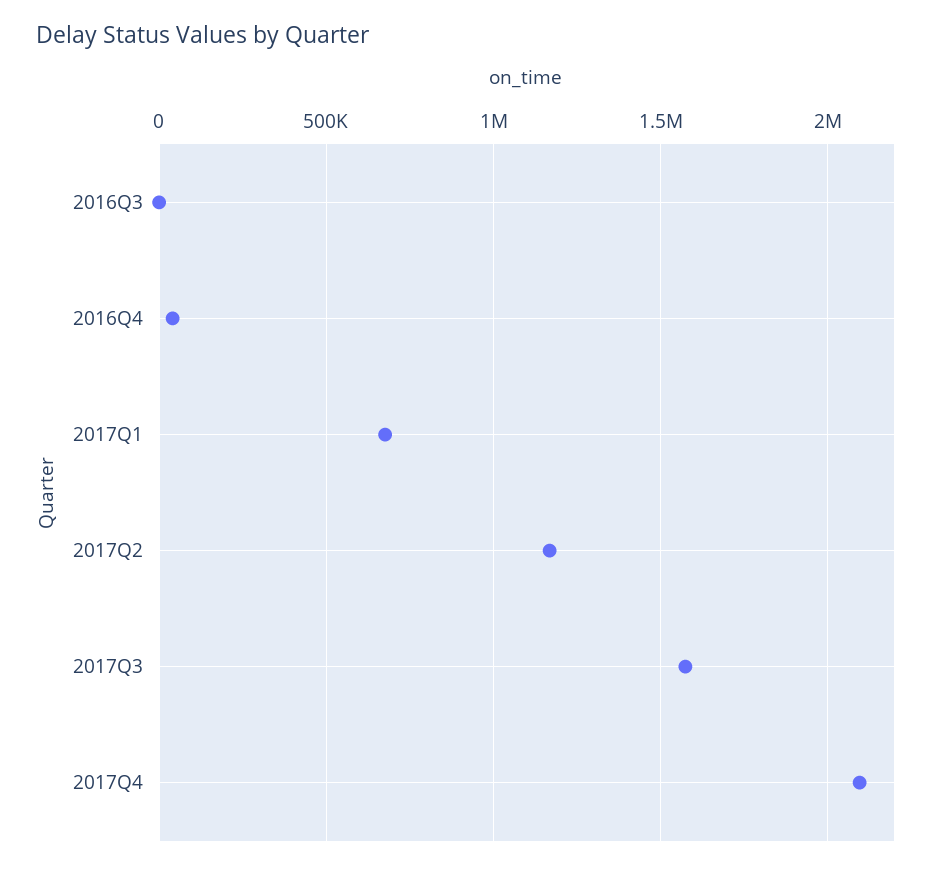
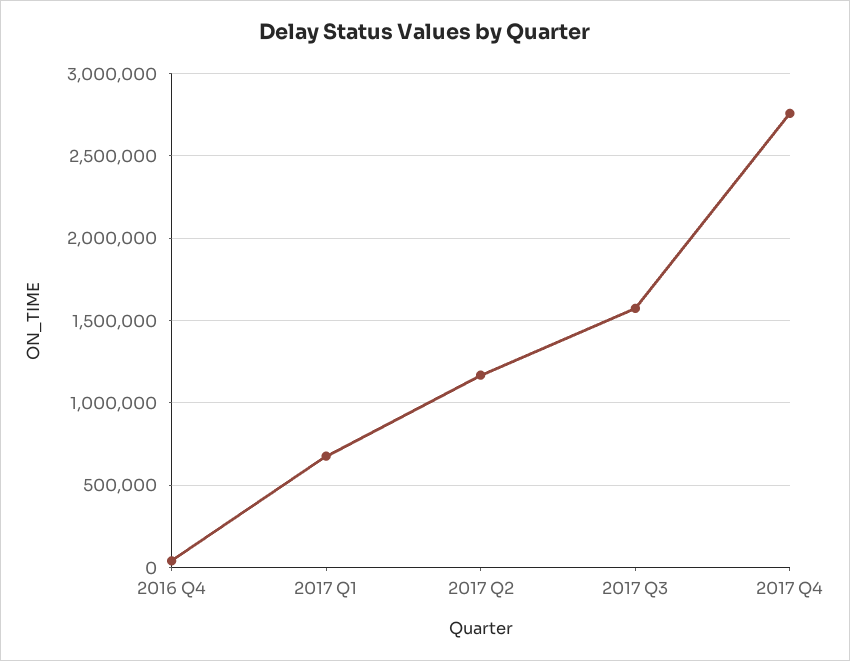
2016Q3: 0 -> none
2017Q4: 2100000 -> 2750000

